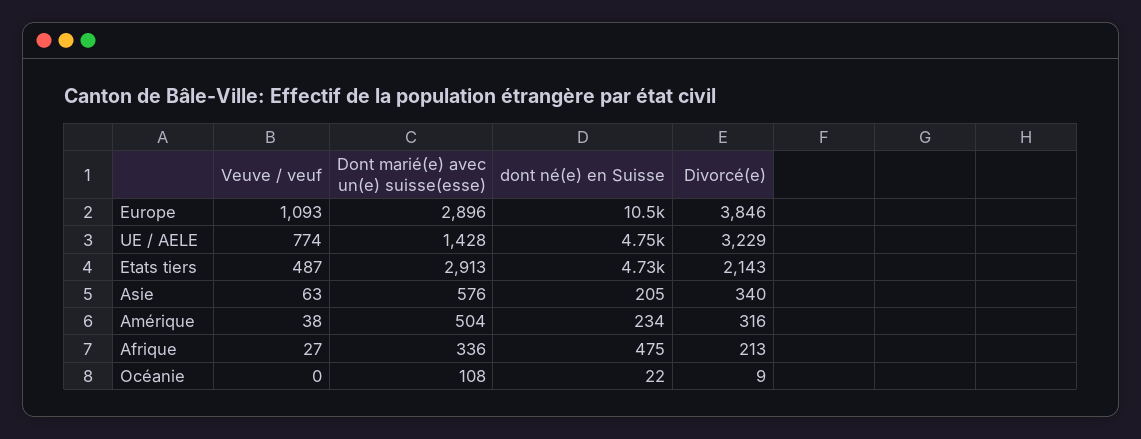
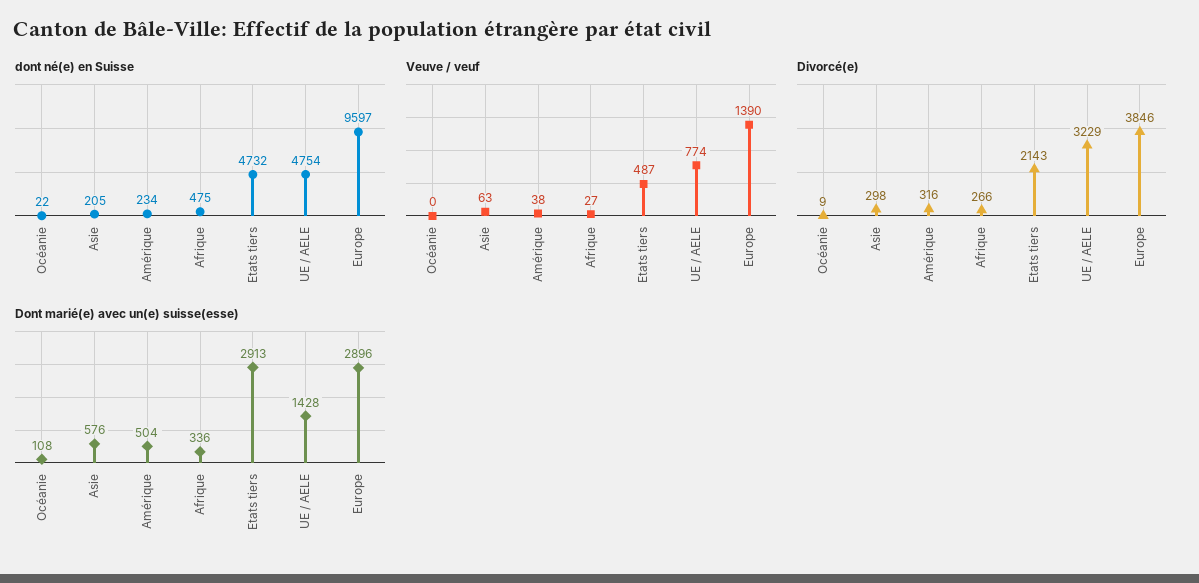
Veuve / veuf, Europe: 1093 -> 1390
dont né(e) en Suisse, Europe: 10500 -> 9597
Divorcé(e), Asie: 340 -> 298
Divorcé(e), Afrique: 213 -> 266

